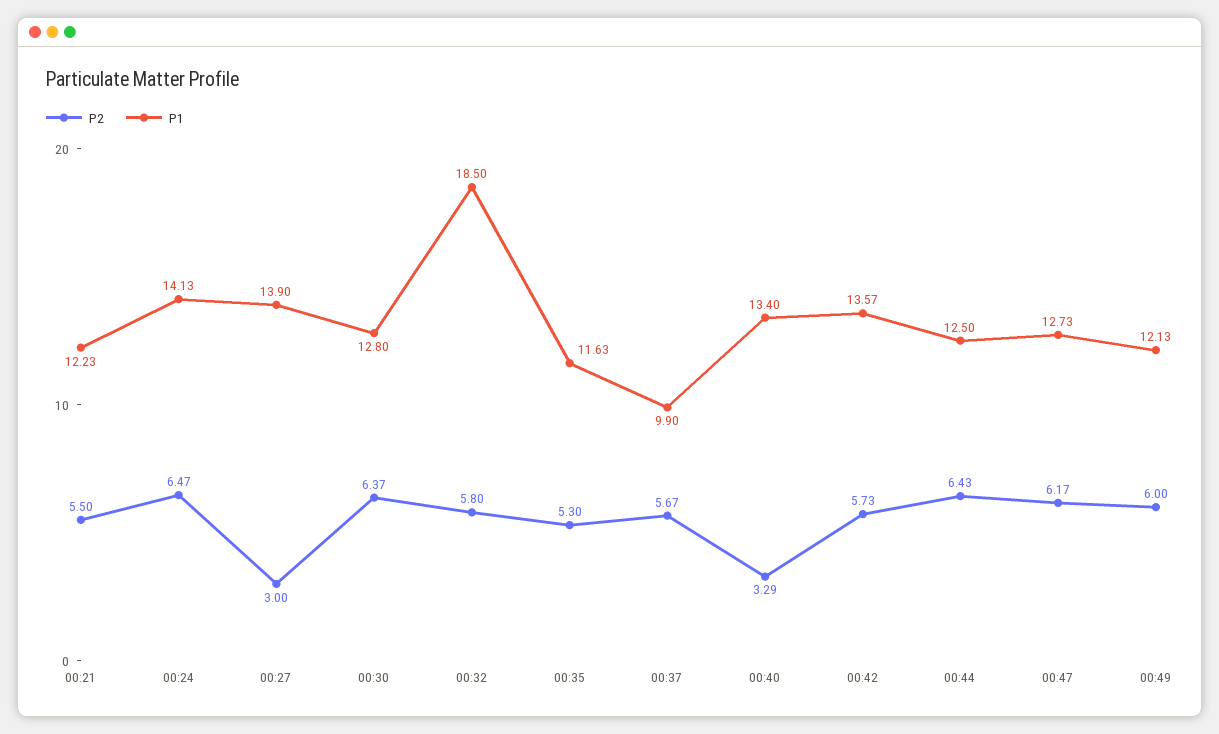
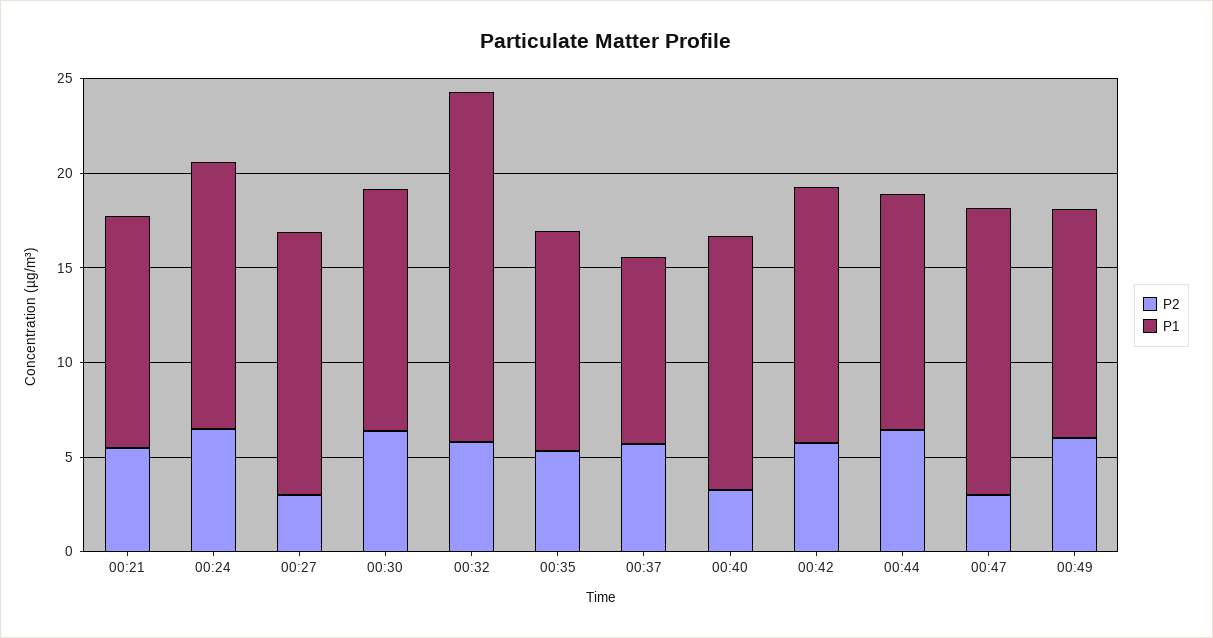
P2, 00:47: 6.17 -> 3
P1, 00:47: 12.73 -> 15

